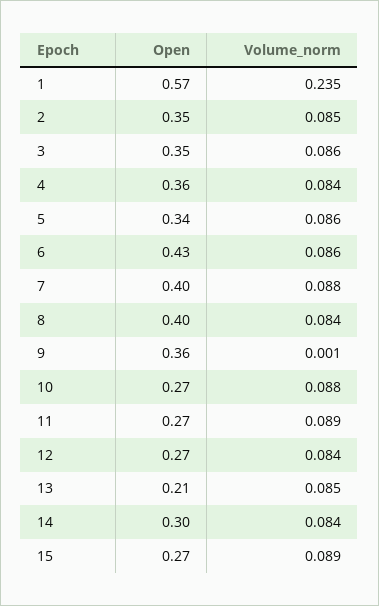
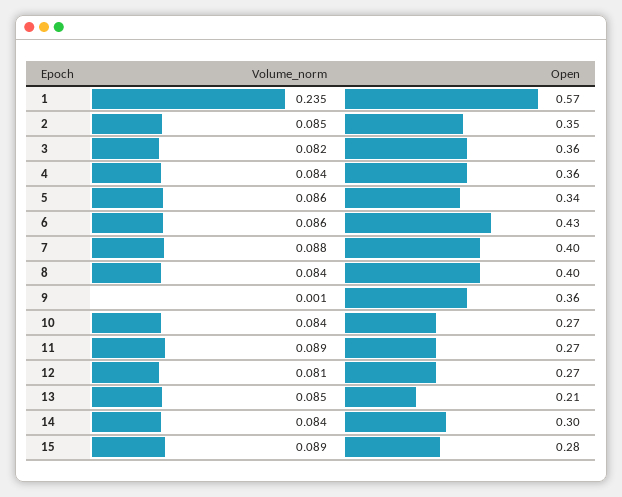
Open, 3: 0.35 -> 0.36
Volume_norm, 3: 0.086 -> 0.082
Volume_norm, 10: 0.088 -> 0.084
Volume_norm, 12: 0.084 -> 0.081
Open, 15: 0.27 -> 0.28

